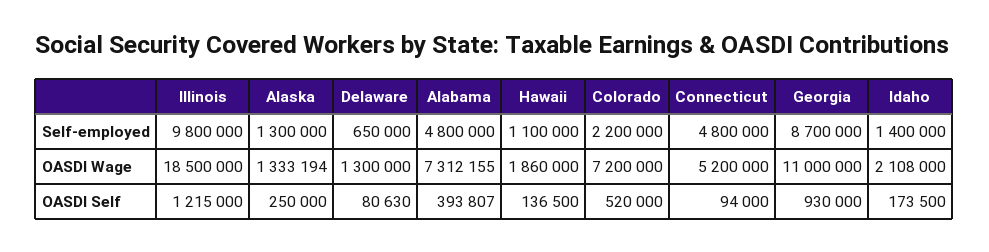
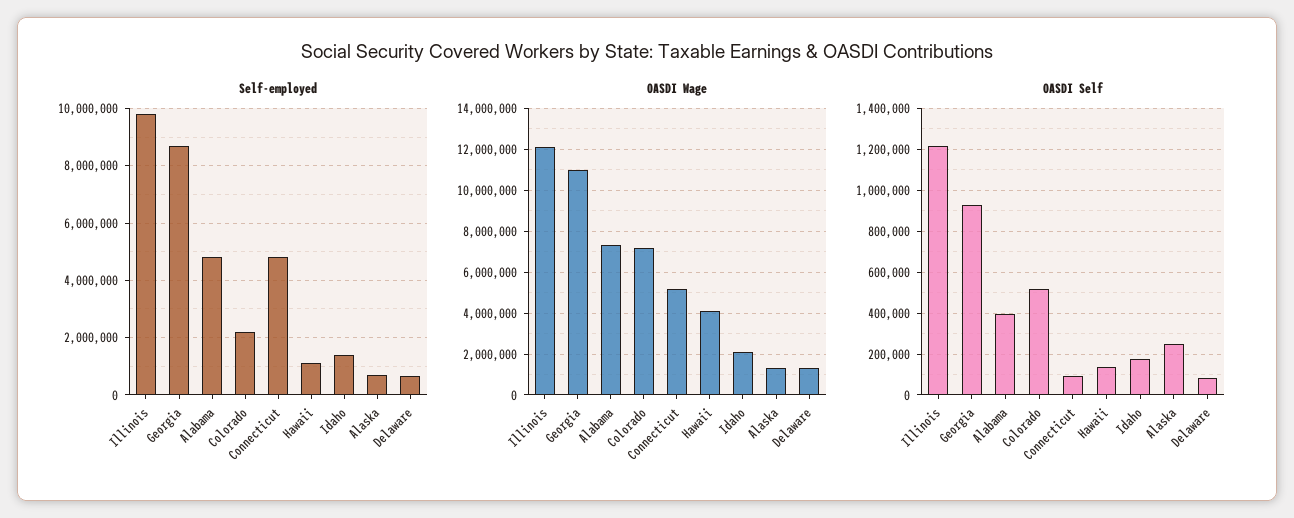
Self-employed, Alaska: 1300000 -> 750000
OASDI Wage, Illinois: 18500000 -> 12000000
OASDI Wage, Hawaii: 1860000 -> 4000000

